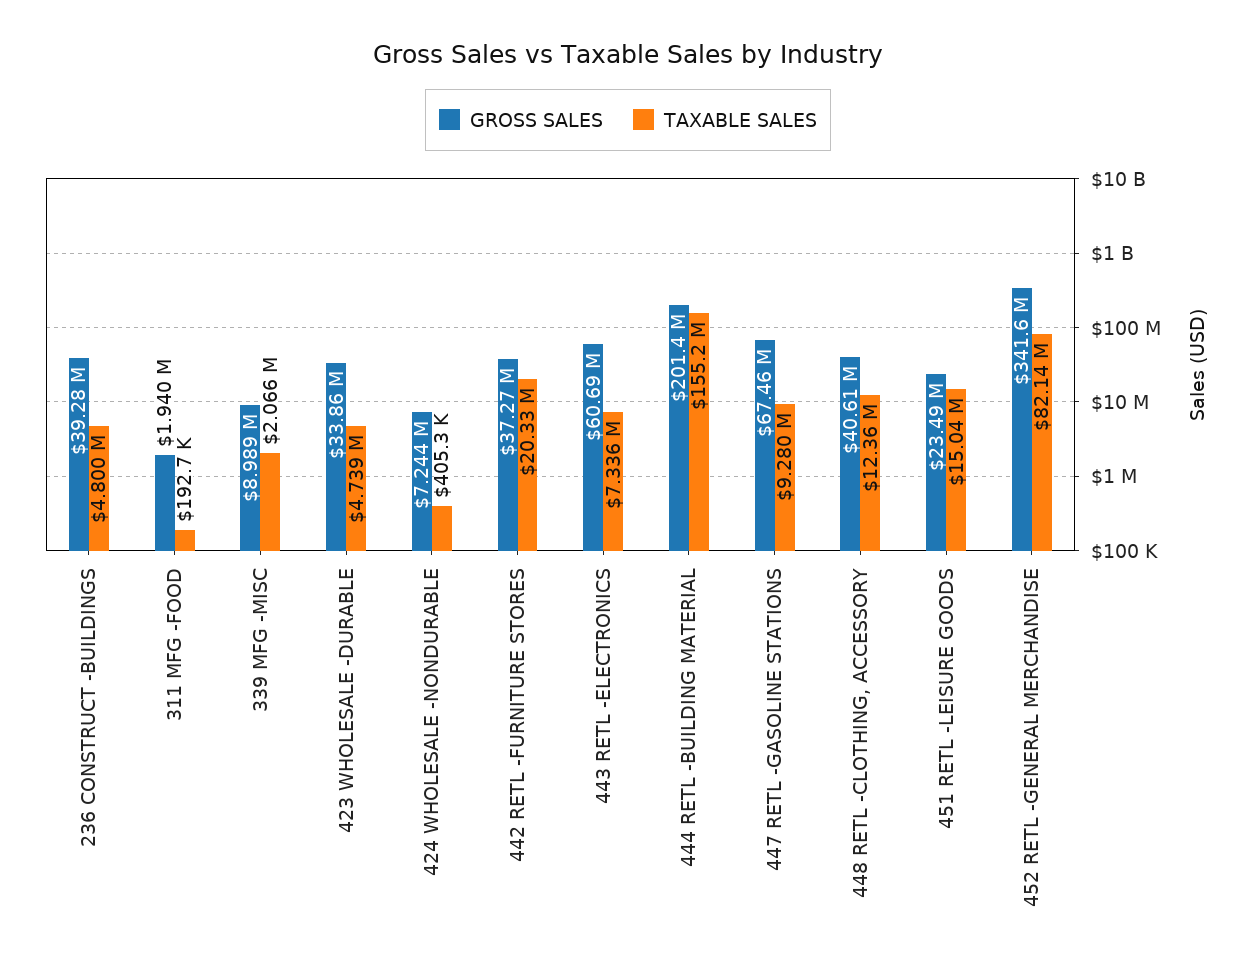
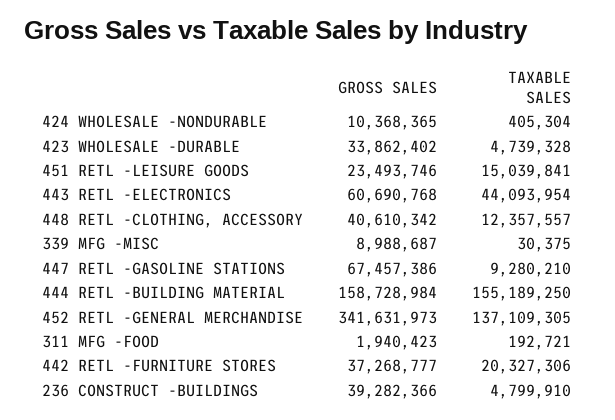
TAXABLE SALES, 339 MFG -MISC: 2066000 -> 30375
GROSS SALES, 424 WHOLESALE -NONDURABLE: 7244000 -> 10368365
TAXABLE SALES, 443 RETL -ELECTRONICS: 7336000 -> 44093954
GROSS SALES, 444 RETL -BUILDING MATERIAL: 201400000 -> 158728984
TAXABLE SALES, 452 RETL -GENERAL MERCHANDISE: 82140000 -> 137109305

